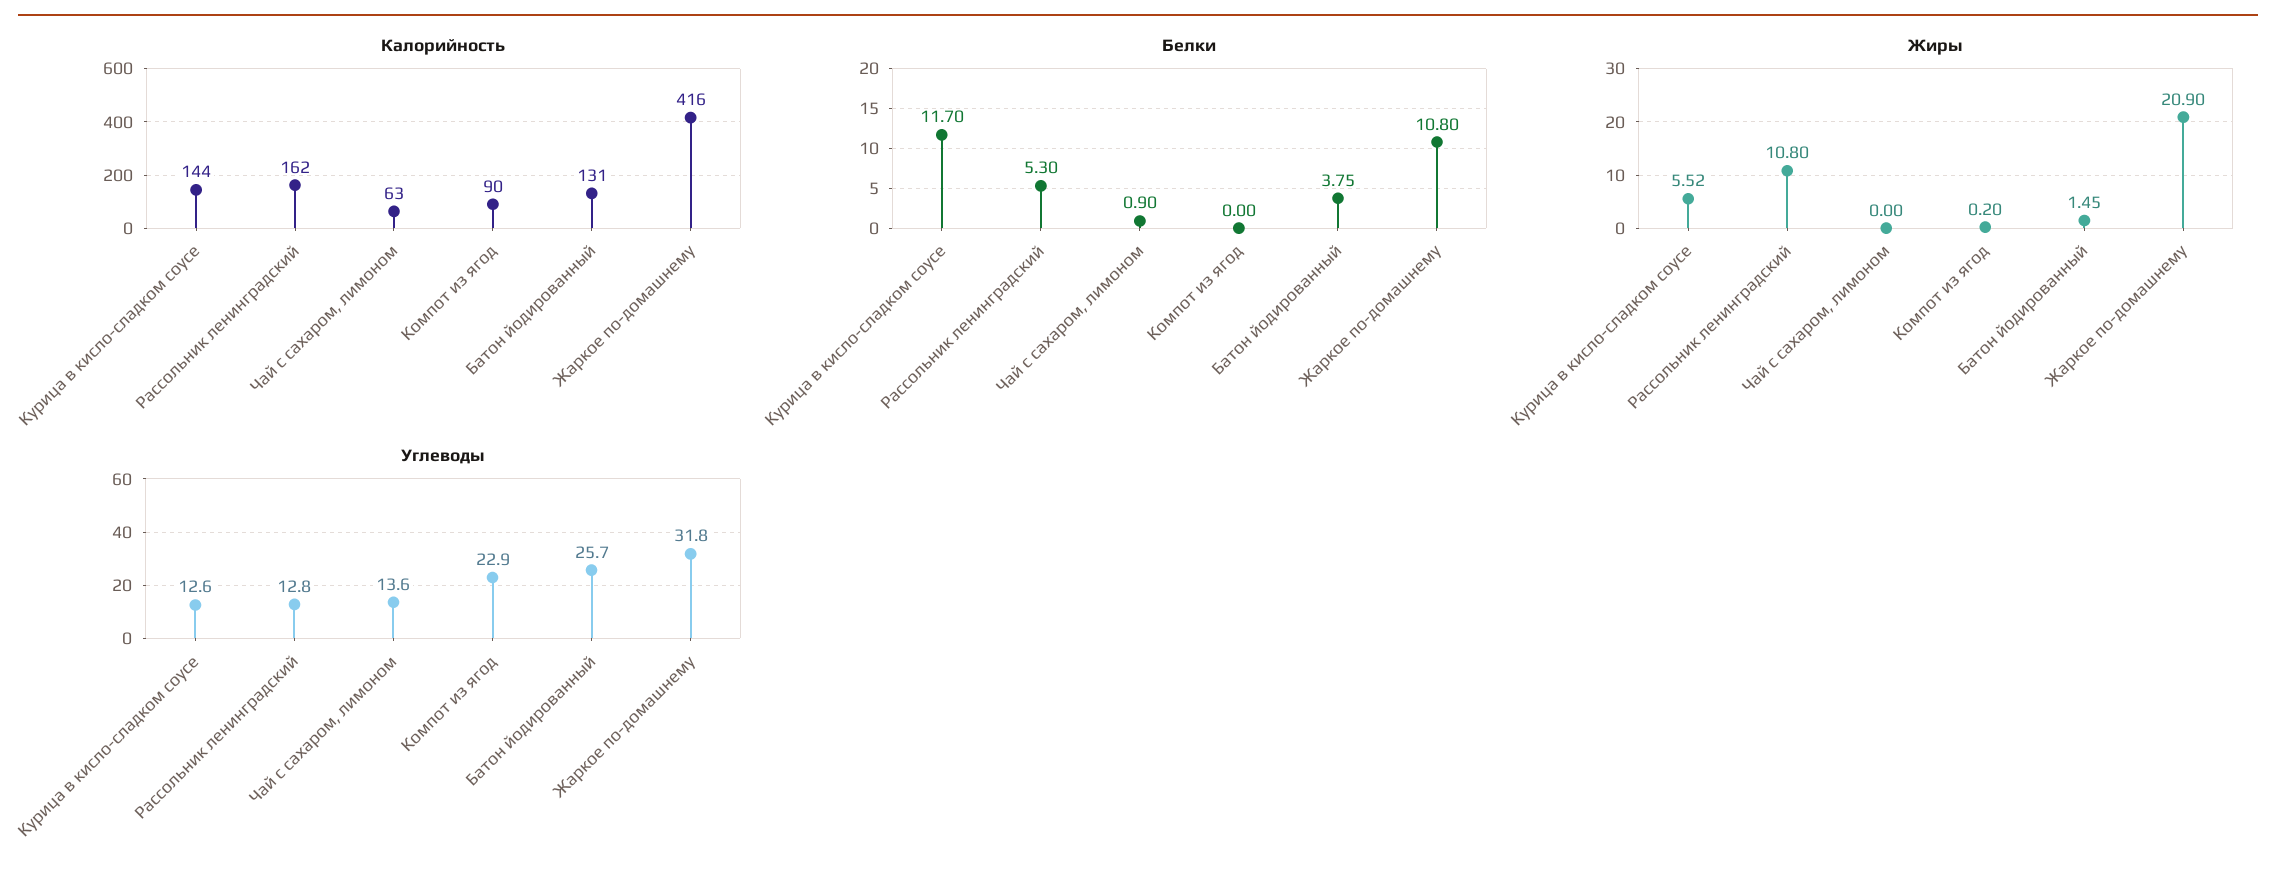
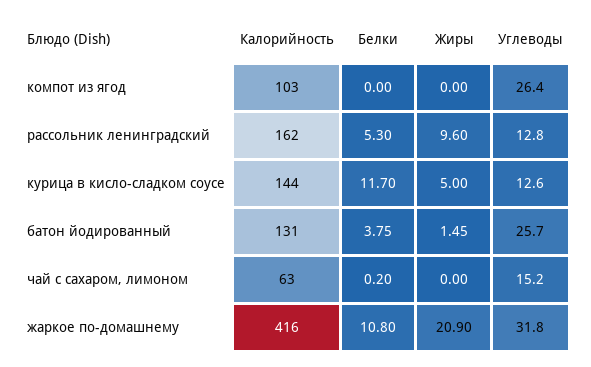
Калорийность, Компот из ягод: 90 -> 103
Белки, Чай с сахаром, лимоном: 0.9 -> 0.2
Жиры, Курица в кисло-сладком соусе: 5.52 -> 5
Жиры, Рассольник ленинградский: 10.8 -> 9.6
Жиры, Компот из ягод: 0.2 -> 0
Углеводы, Чай с сахаром, лимоном: 13.6 -> 15.2
Углеводы, Компот из ягод: 22.9 -> 26.4

